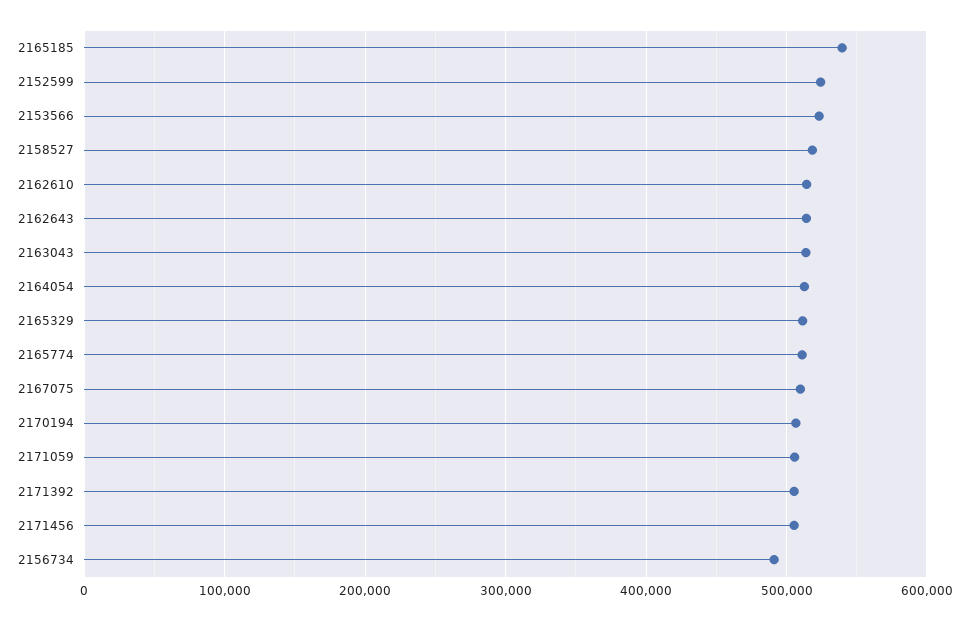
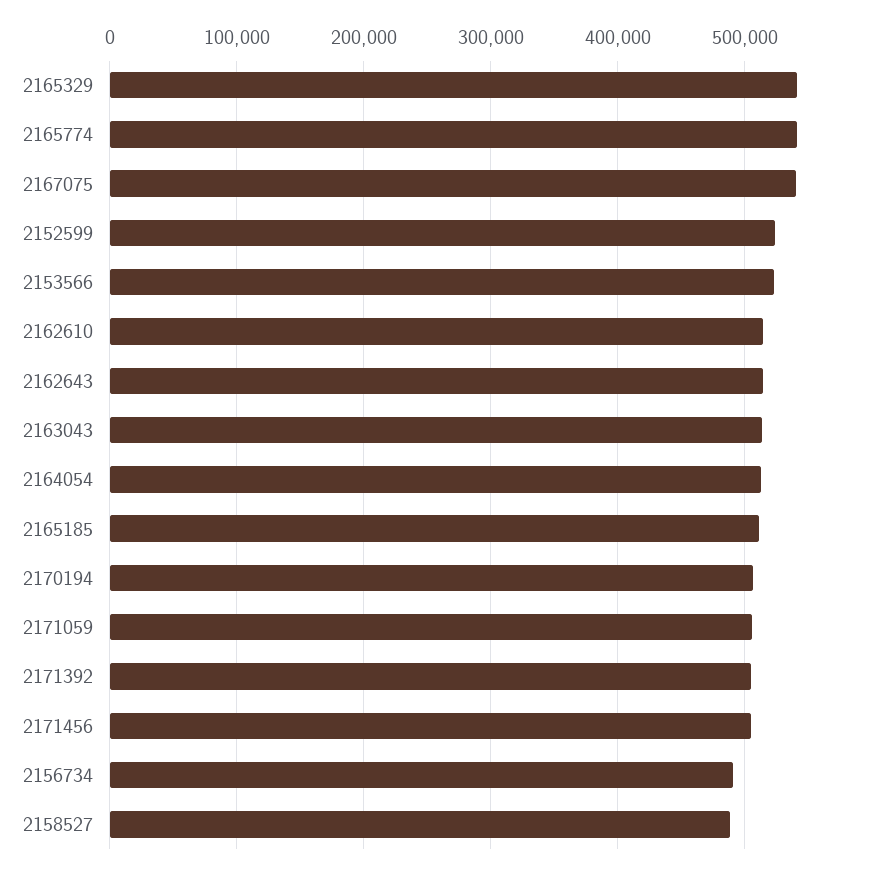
2165185: 540000 -> 510000
2158527: 520000 -> 490000
2165329: 510000 -> 540000
2165774: 510000 -> 540000
2167075: 510000 -> 540000

